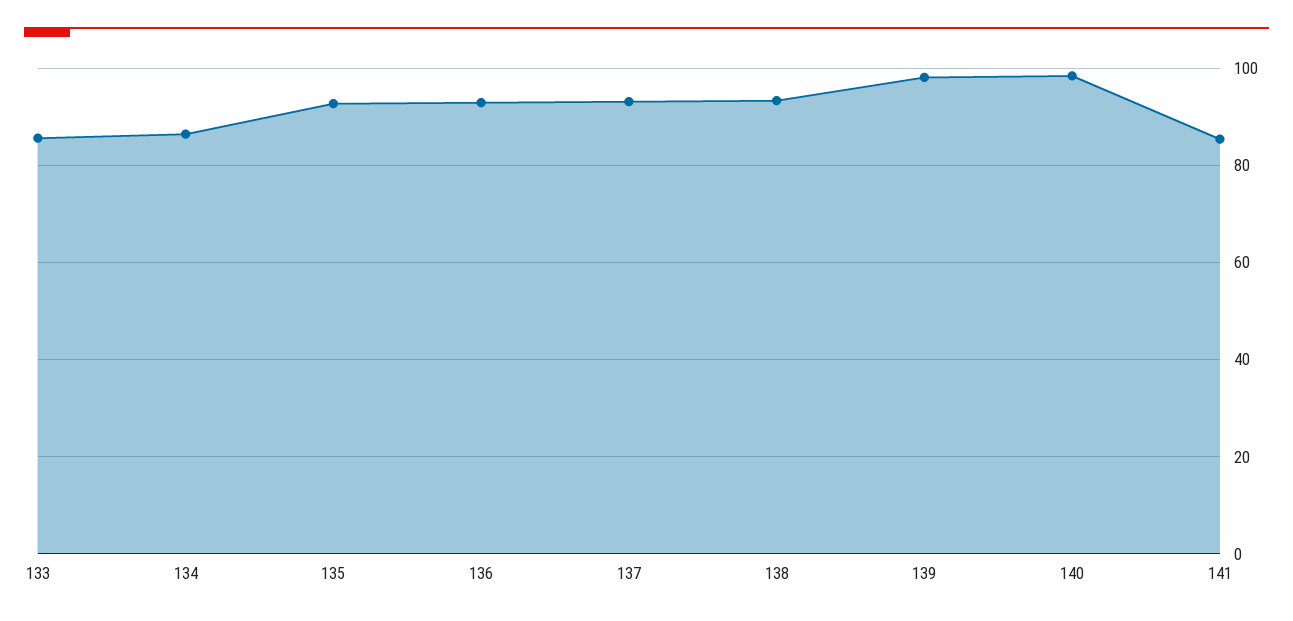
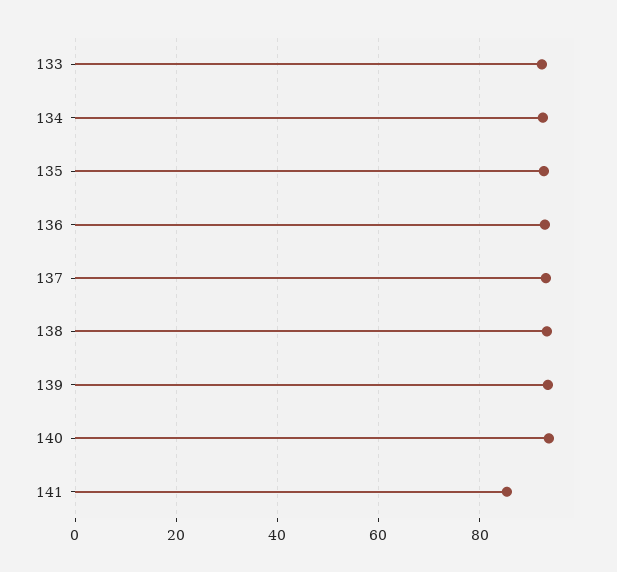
133: 86 -> 92
134: 86 -> 92
139: 98 -> 94
140: 98 -> 94

